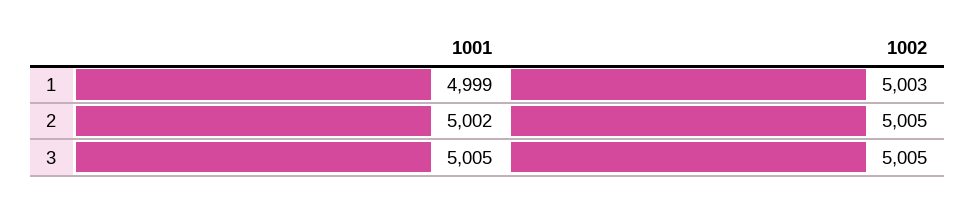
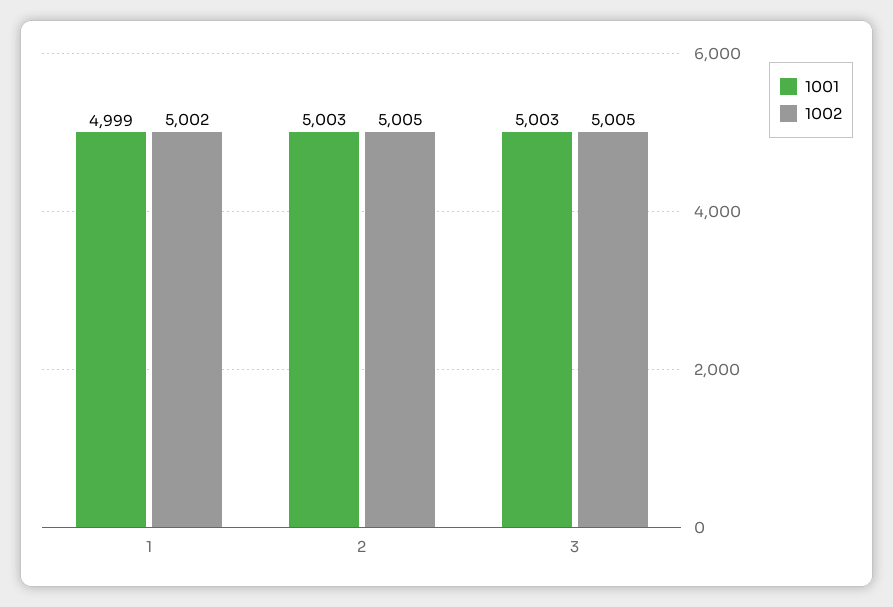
1002, 1: 5003 -> 5002
1001, 2: 5002 -> 5003
1001, 3: 5005 -> 5003

